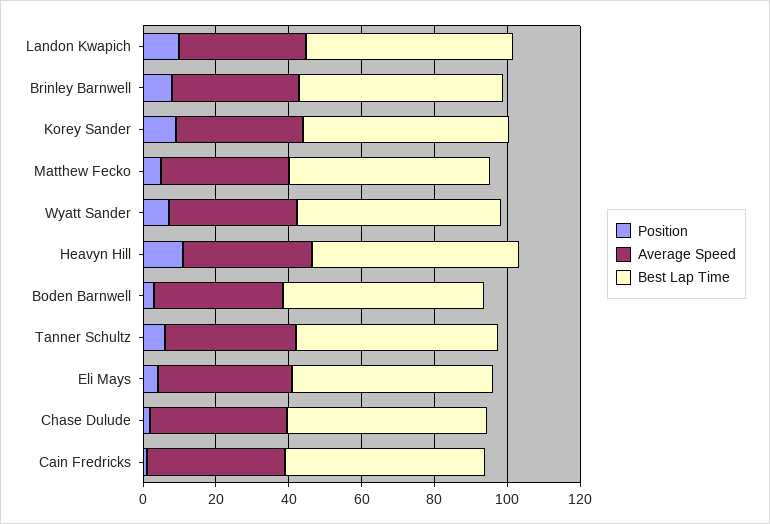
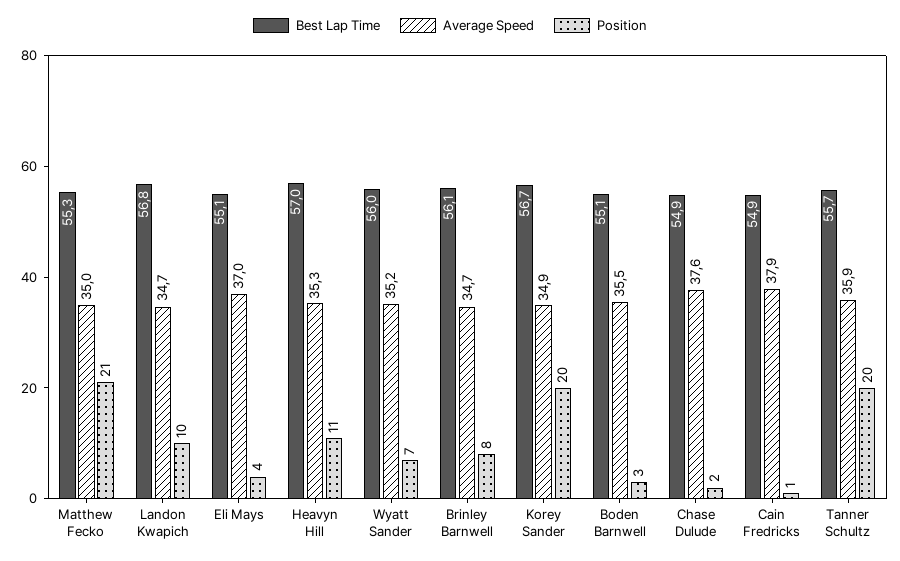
Position, Korey Sander: 10 -> 20
Position, Matthew Fecko: 5 -> 21
Position, Tanner Schultz: 5 -> 20

